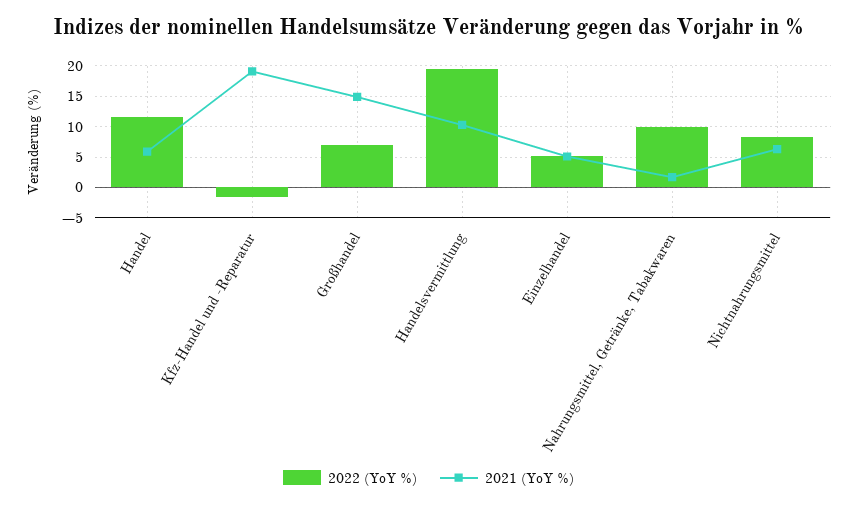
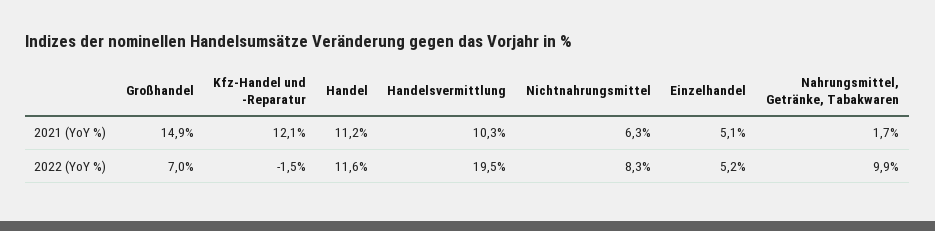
2021 (YoY %), Handel: 6 -> 11.2
2021 (YoY %), Kfz-Handel und -Reparatur: 19 -> 12.1

